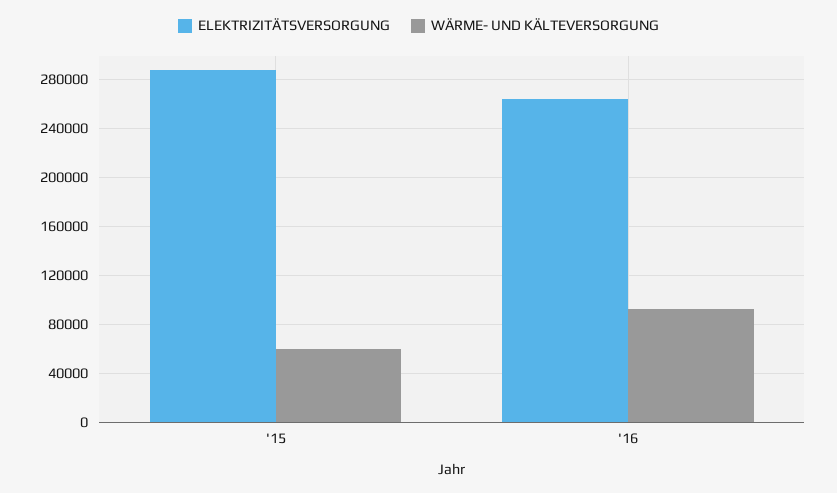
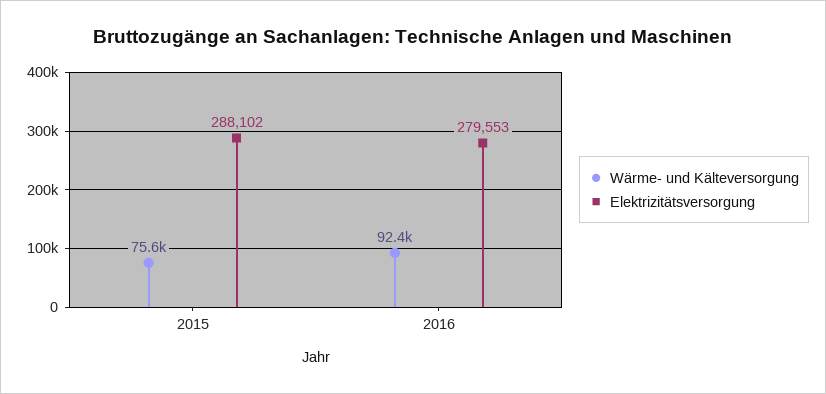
WÄRME- UND KÄLTEVERSORGUNG, '15: 60000 -> 75600
ELEKTRIZITÄTSVERSORGUNG, '16: 265000 -> 279553

